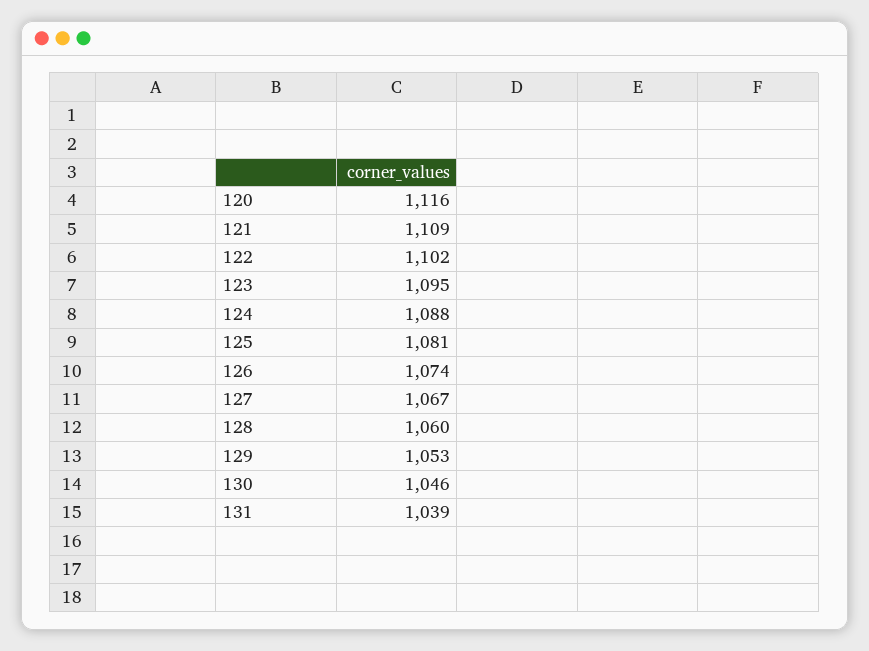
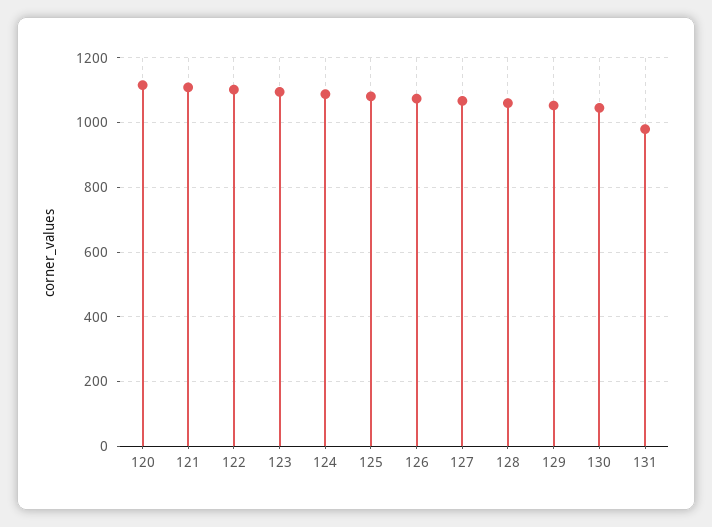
131: 1039 -> 980

